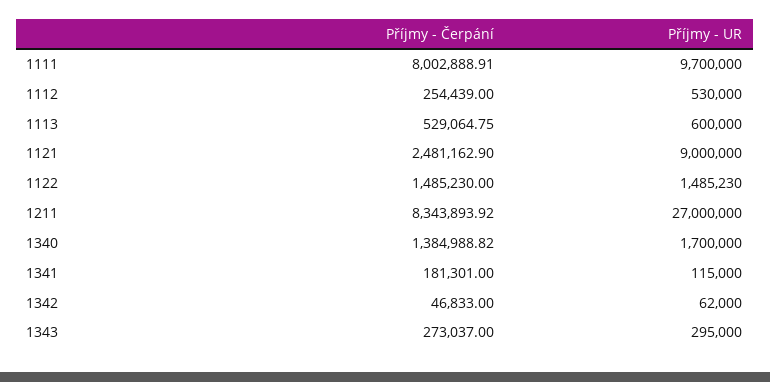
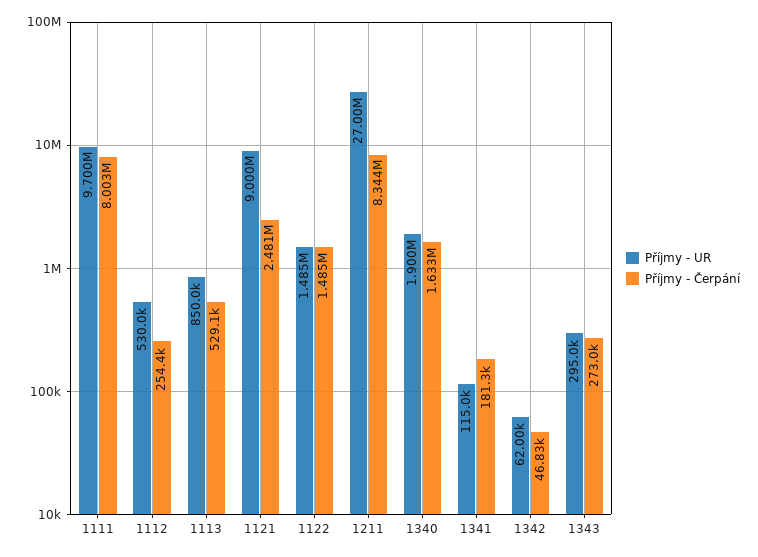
Příjmy - UR, 1113: 600000 -> 850000
Příjmy - Čerpání, 1340: 1384988.82 -> 1633000
Příjmy - UR, 1340: 1700000 -> 1900000

